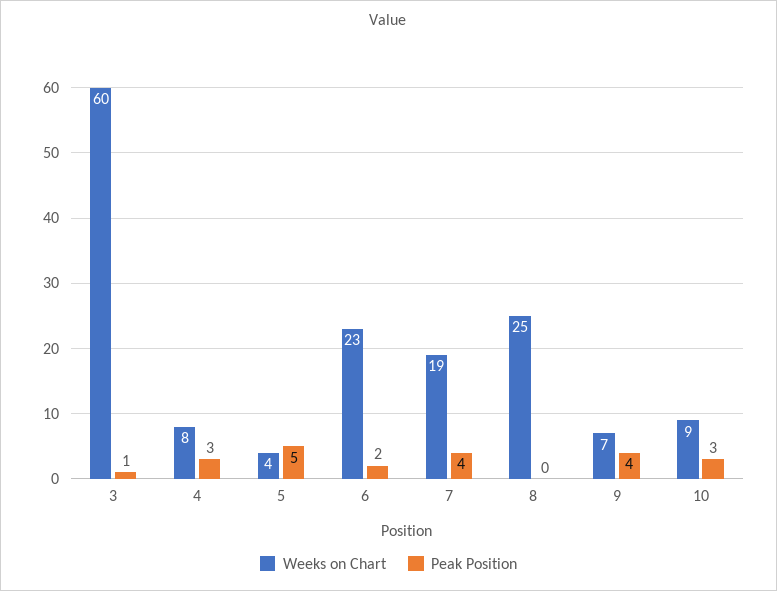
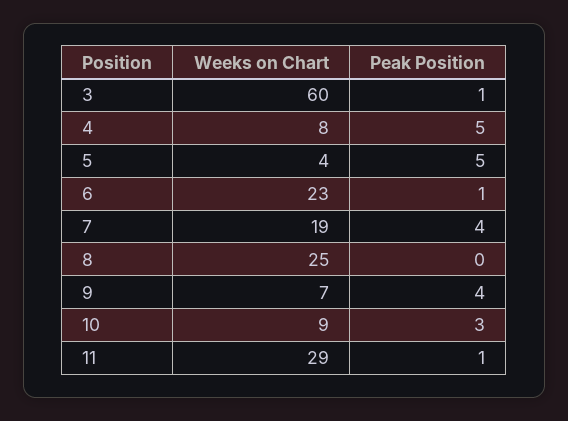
Peak Position, 4: 3 -> 5
Peak Position, 6: 2 -> 1
Weeks on Chart, 11: none -> 29
Peak Position, 11: none -> 1

